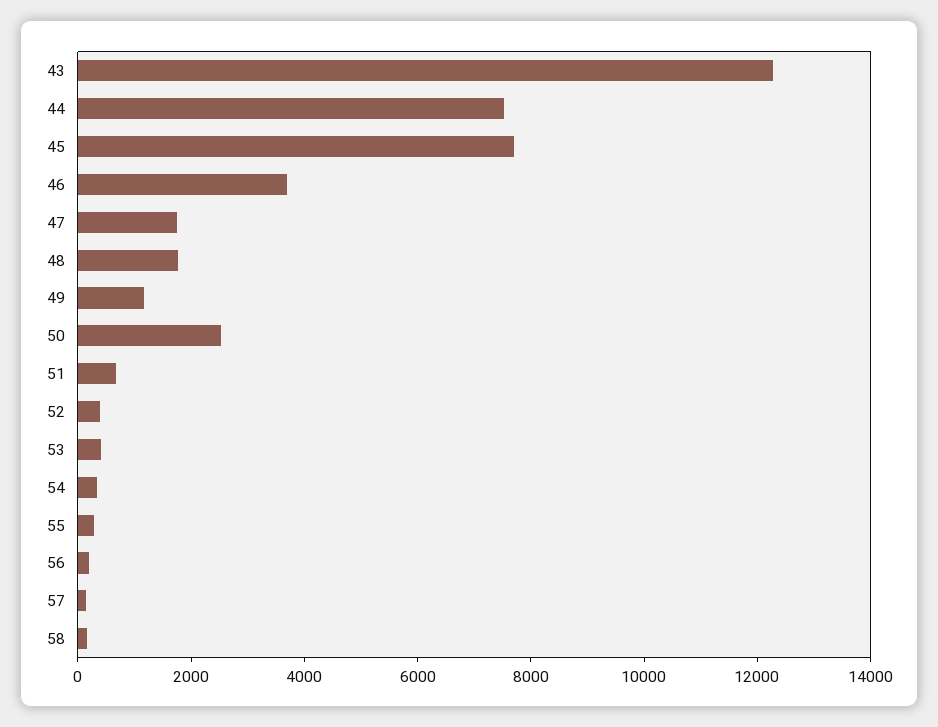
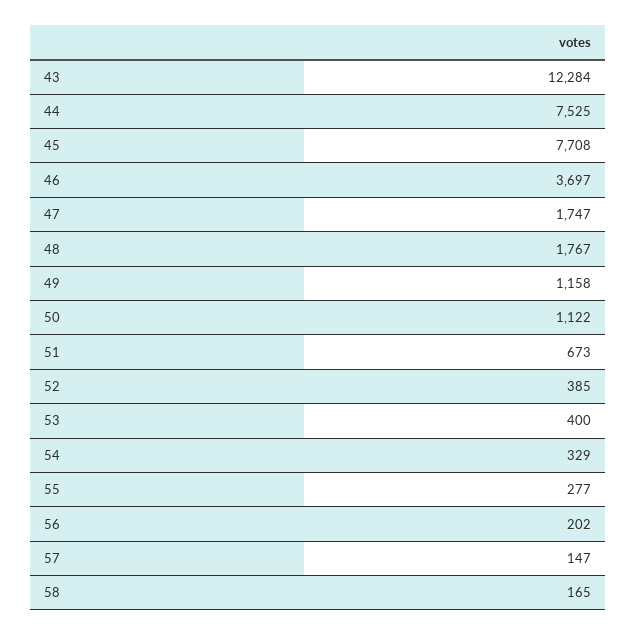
50: 2500 -> 1122

